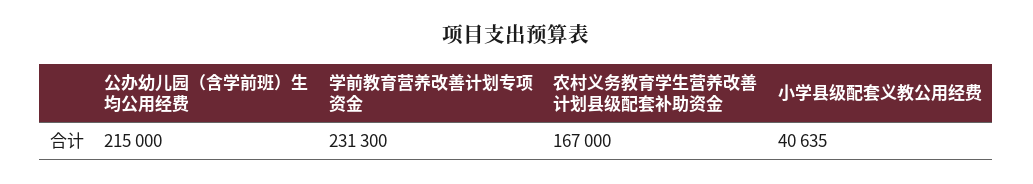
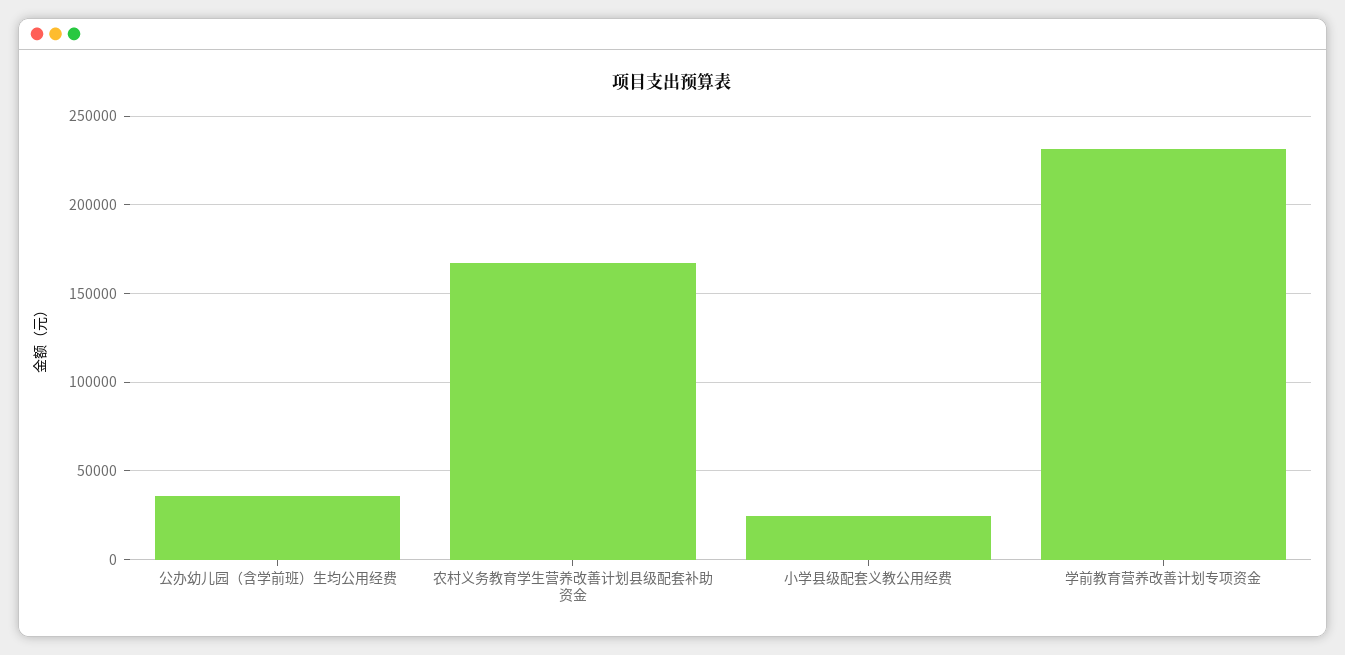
公办幼儿园（含学前班）生均公用经费: 215000 -> 35000
小学县级配套义教公用经费: 40635 -> 25000

